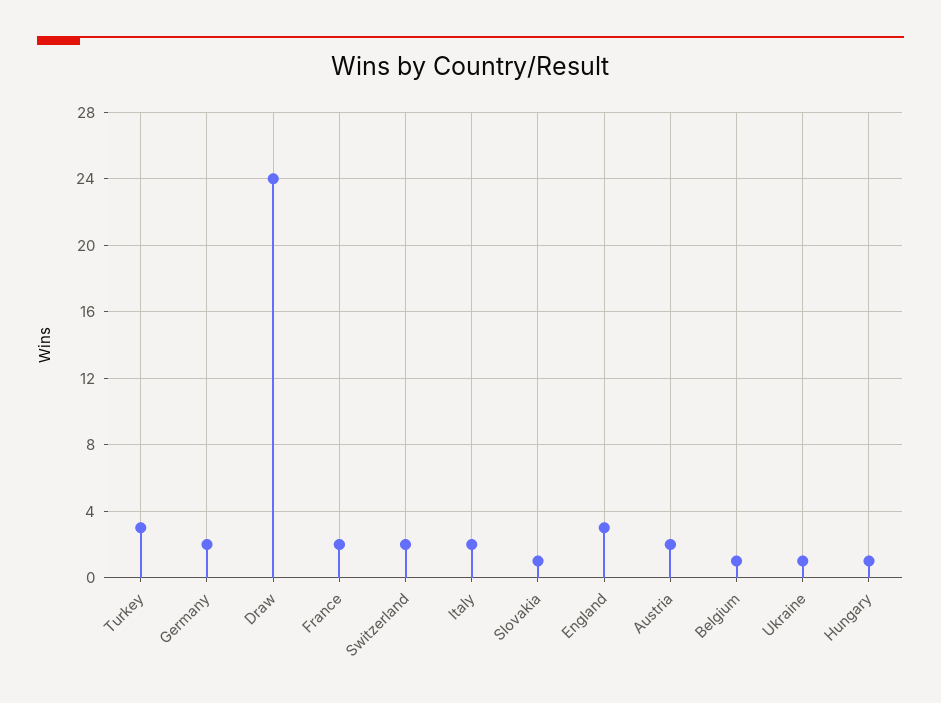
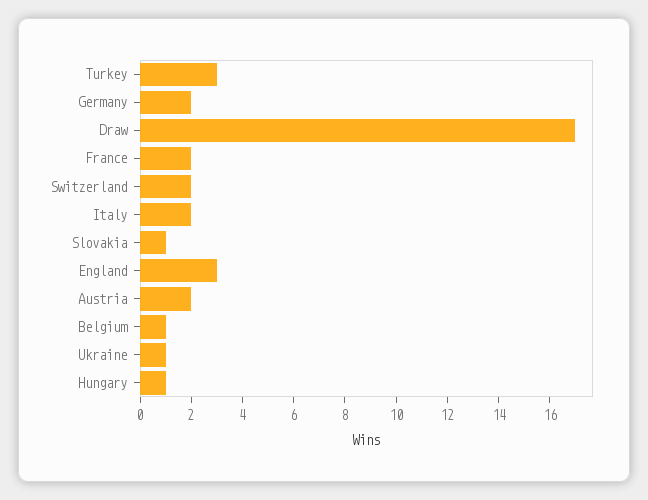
Draw: 24 -> 17

